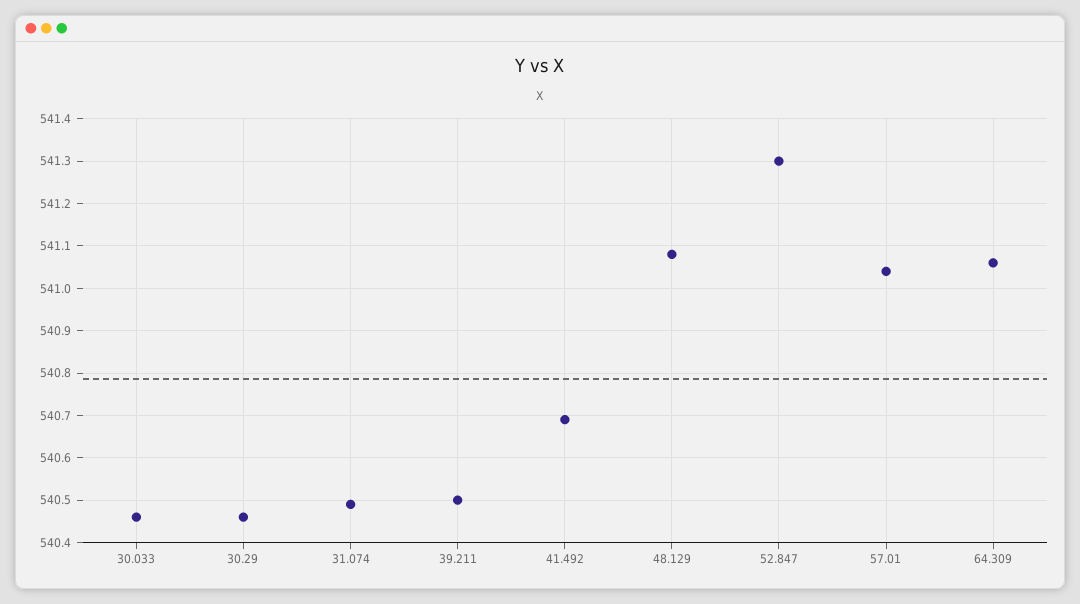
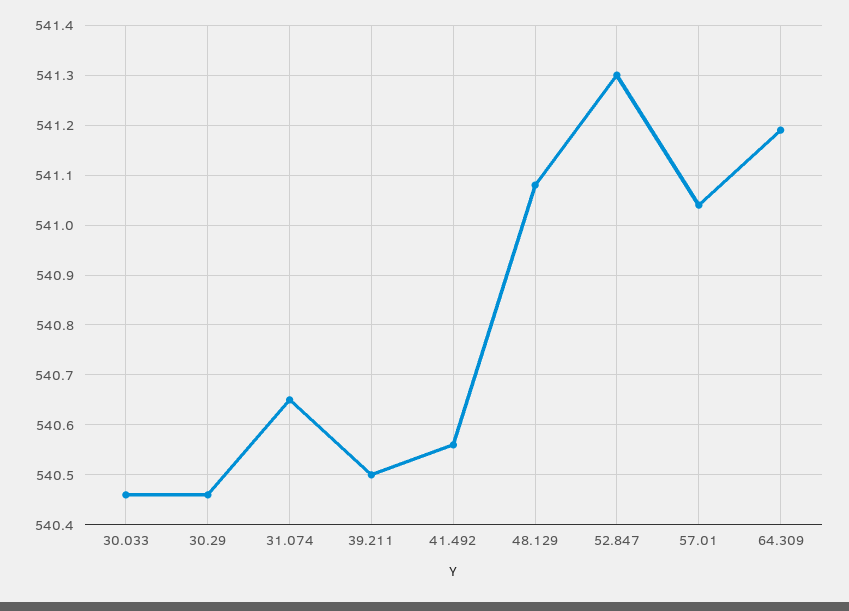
31.074: 540.5 -> 540.65
41.492: 540.7 -> 540.55
64.309: 541.05 -> 541.2

